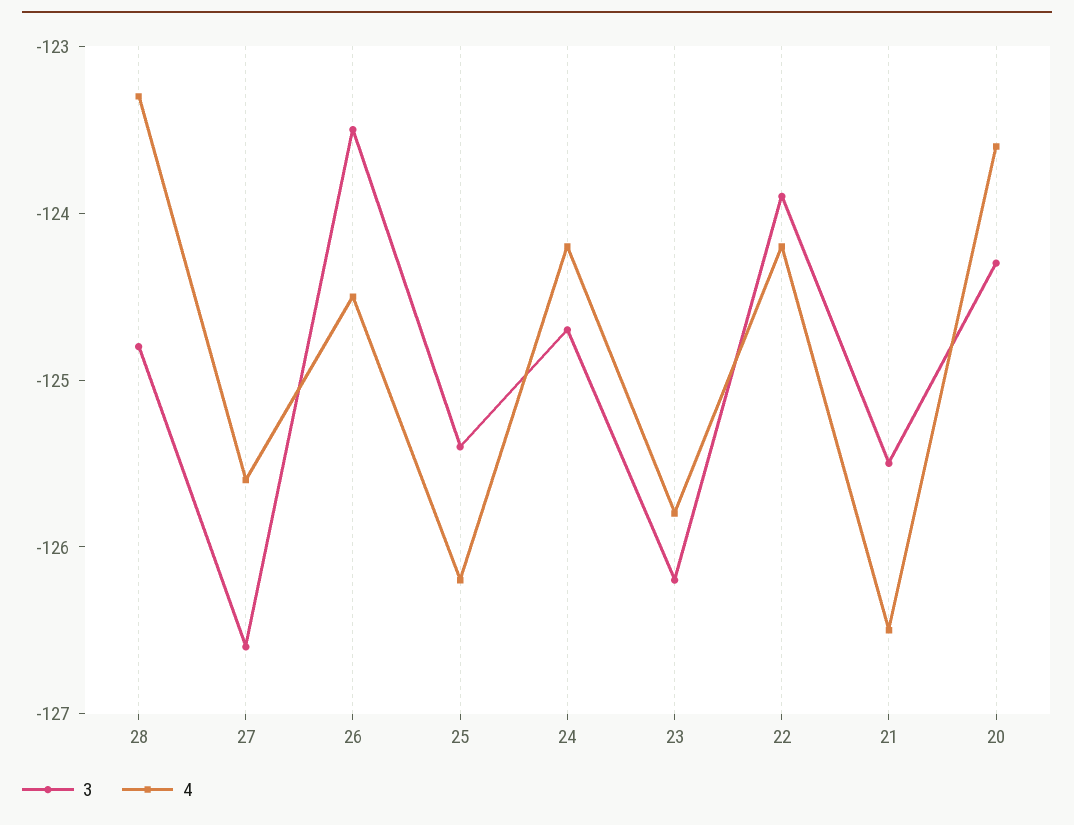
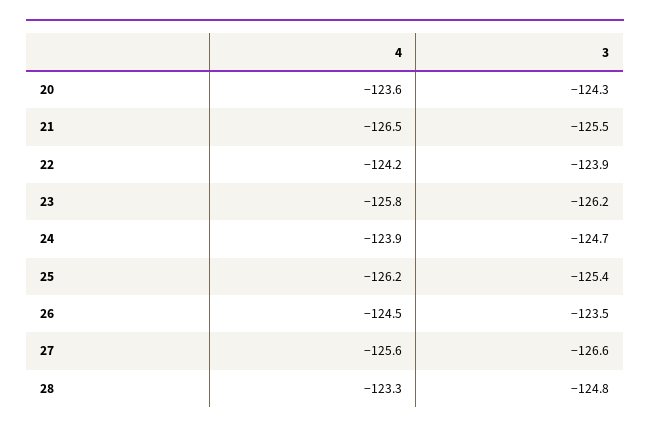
4, 24: -124.2 -> -123.9

